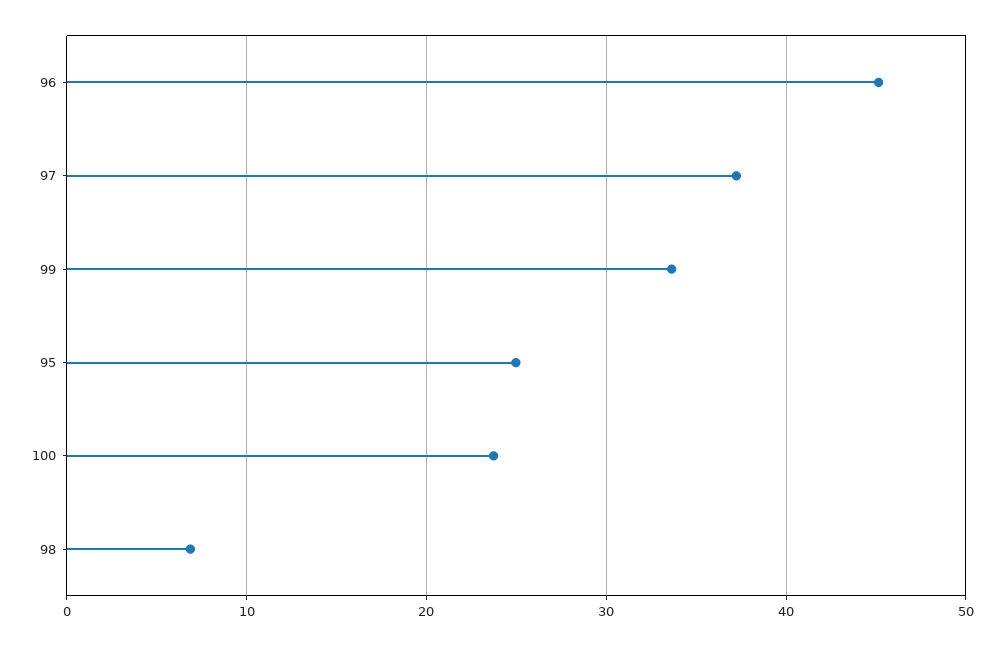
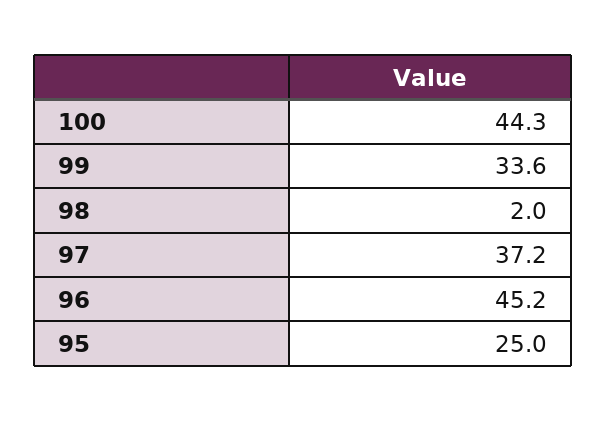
100: 24 -> 44.3
98: 7 -> 2

